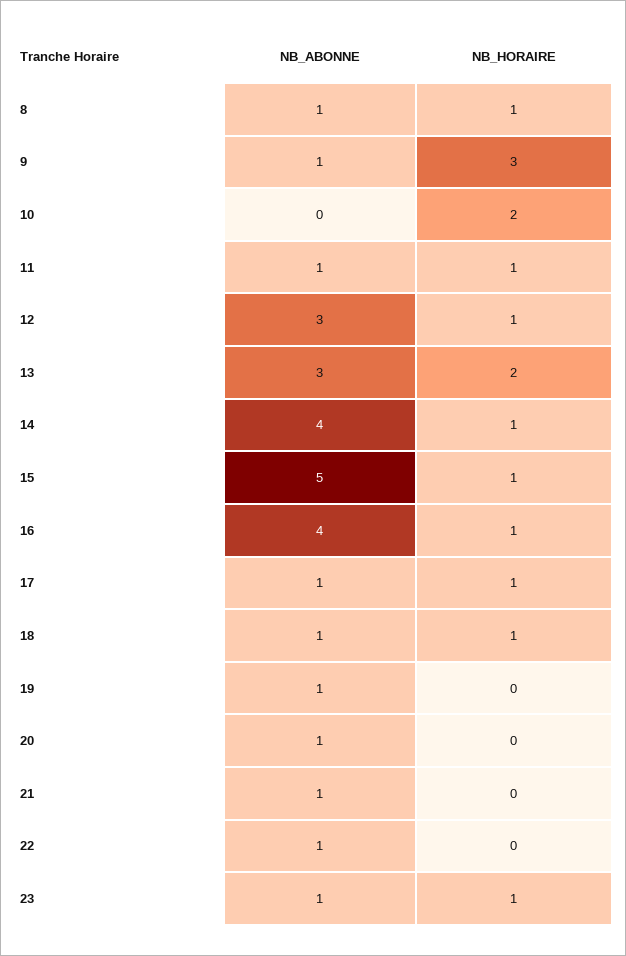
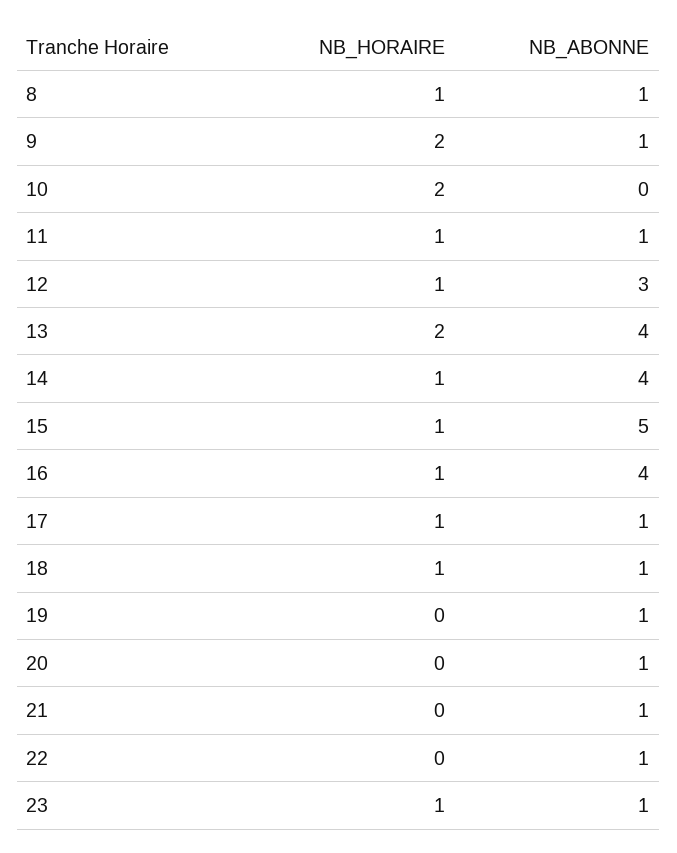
NB_HORAIRE, 9: 3 -> 2
NB_ABONNE, 13: 3 -> 4

